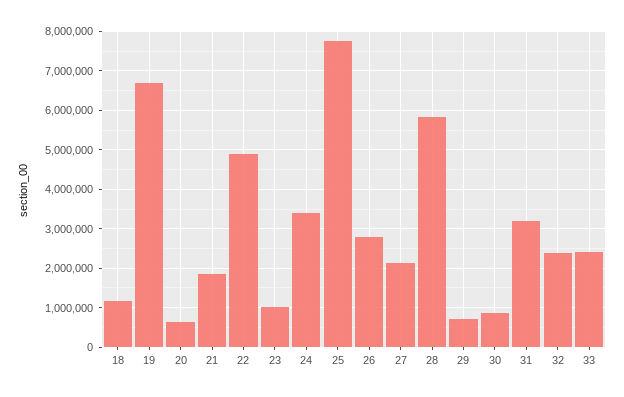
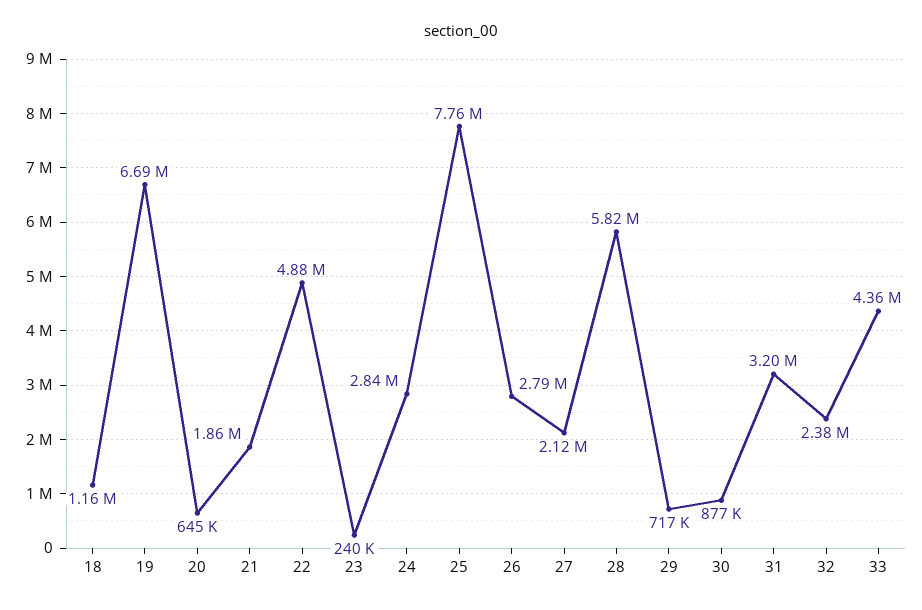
23: 1000000 -> 240000
24: 3400000 -> 2840000
33: 2400000 -> 4360000

